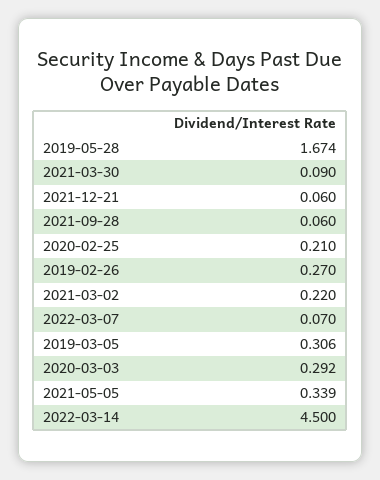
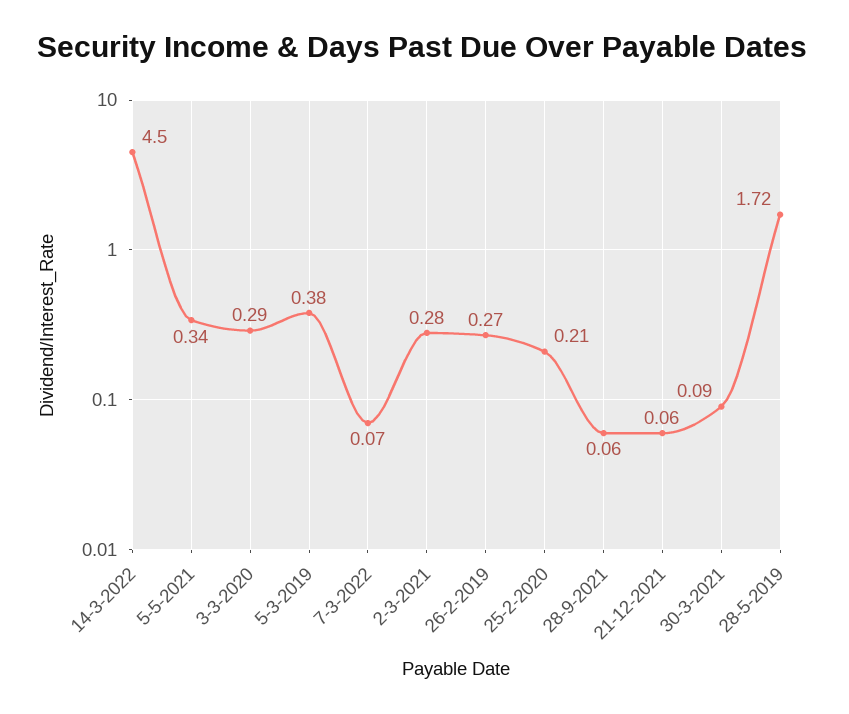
2019-05-28: 1.674 -> 1.72
2021-03-02: 0.22 -> 0.28
2019-03-05: 0.306 -> 0.38

